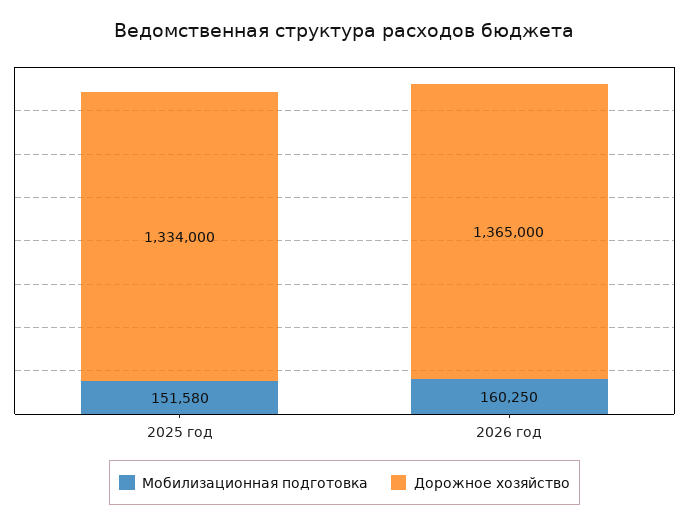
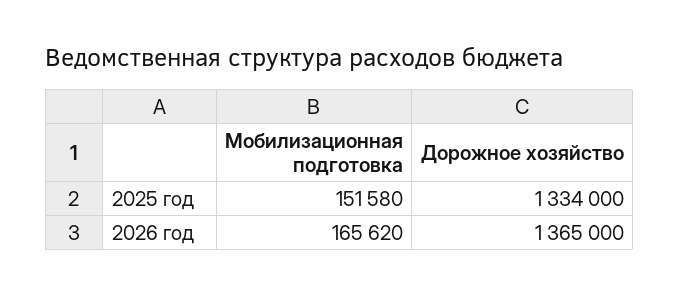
Мобилизационная подготовка, 2026 год: 160250 -> 165620

